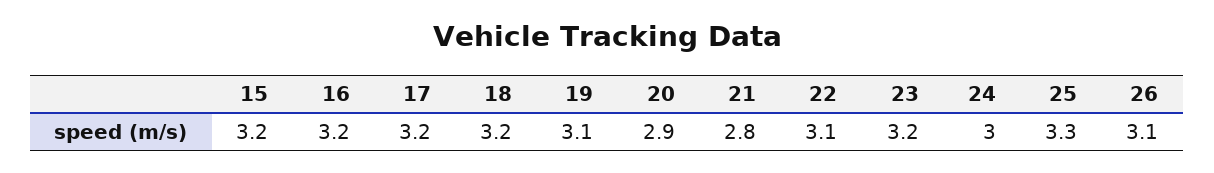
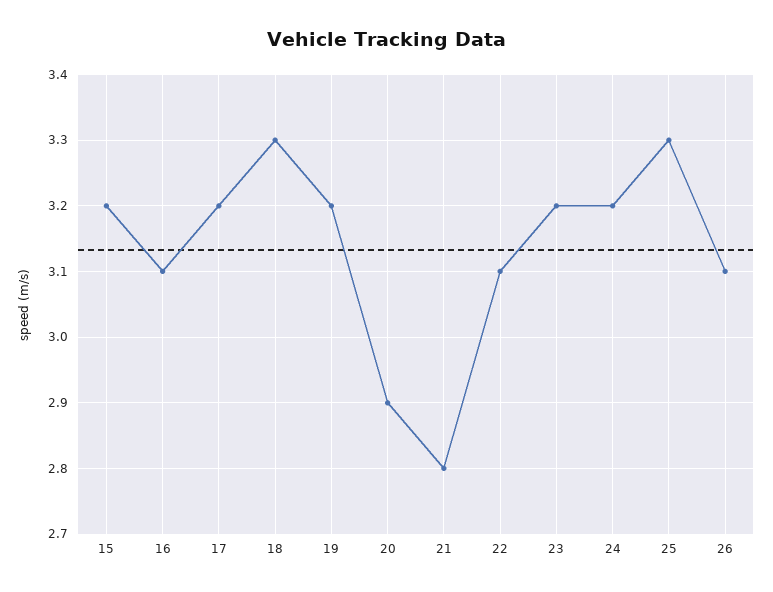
16: 3.2 -> 3.1
18: 3.2 -> 3.3
19: 3.1 -> 3.2
24: 3 -> 3.2

